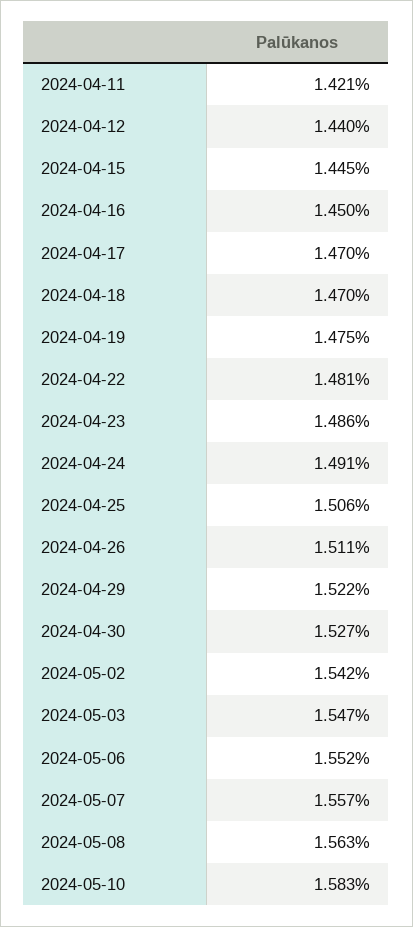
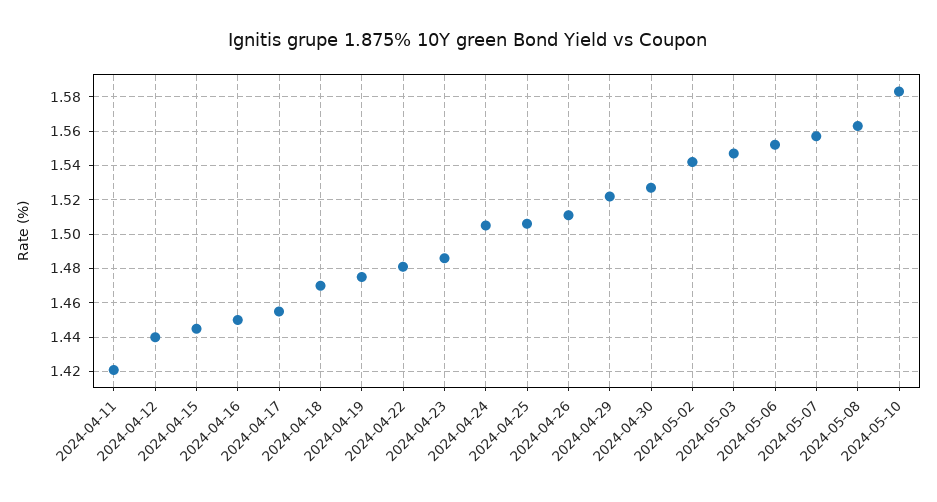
2024-04-17: 1.47 -> 1.455
2024-04-24: 1.491 -> 1.505

